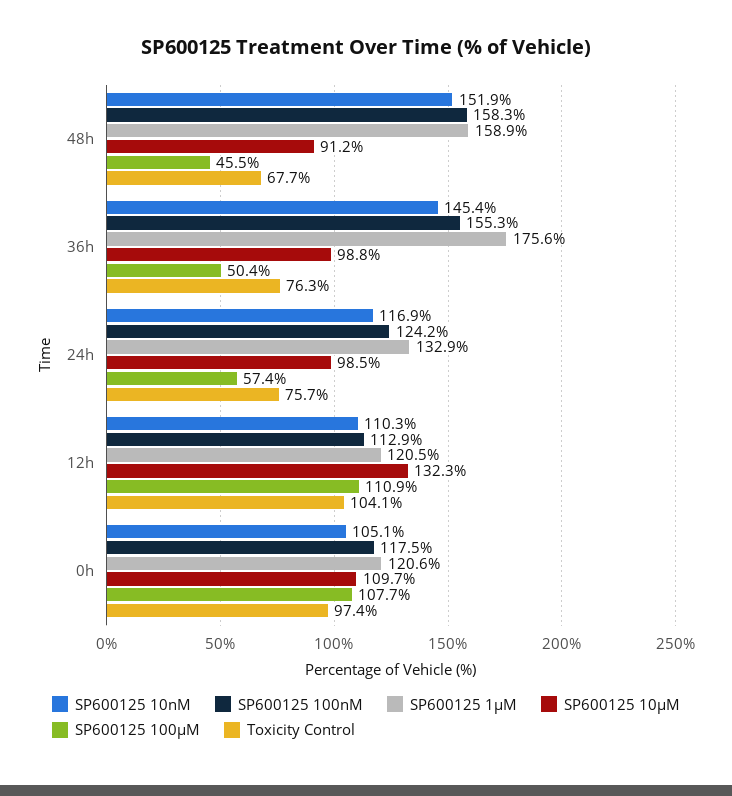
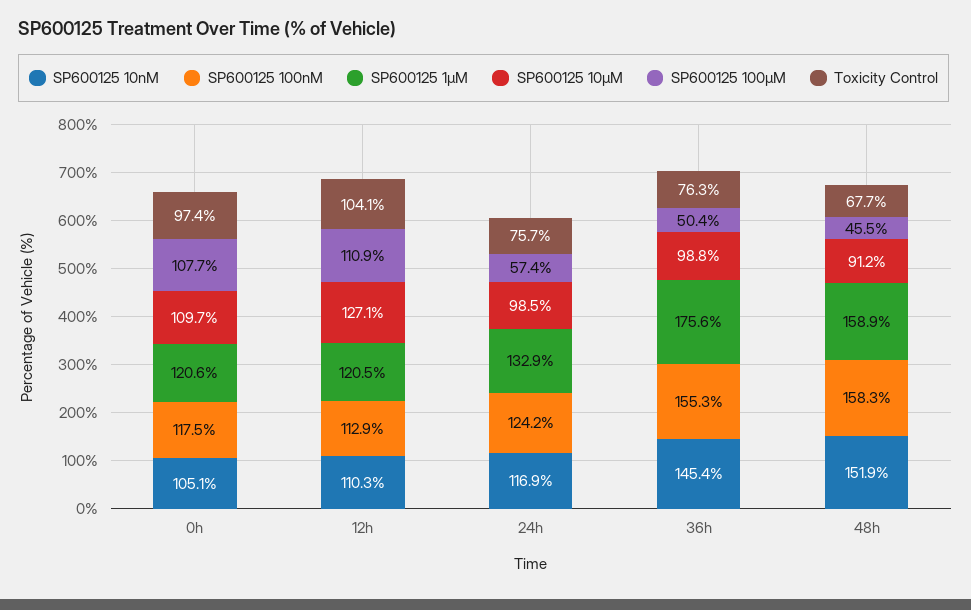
SP600125 10µM, 12h: 132.3 -> 127.1

